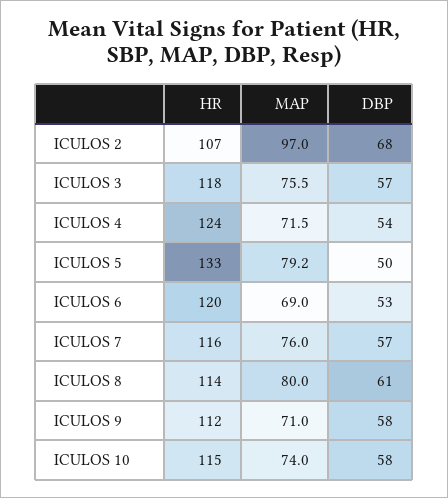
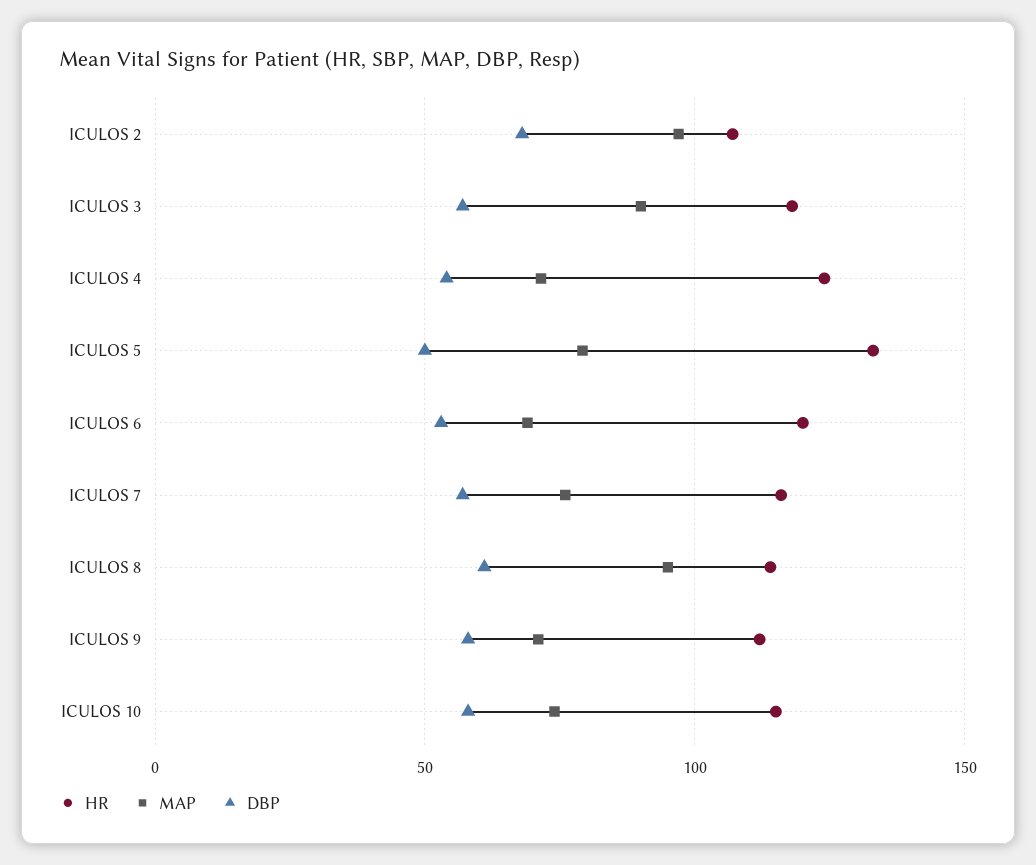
MAP, ICULOS 3: 75.5 -> 90
MAP, ICULOS 8: 80 -> 95

